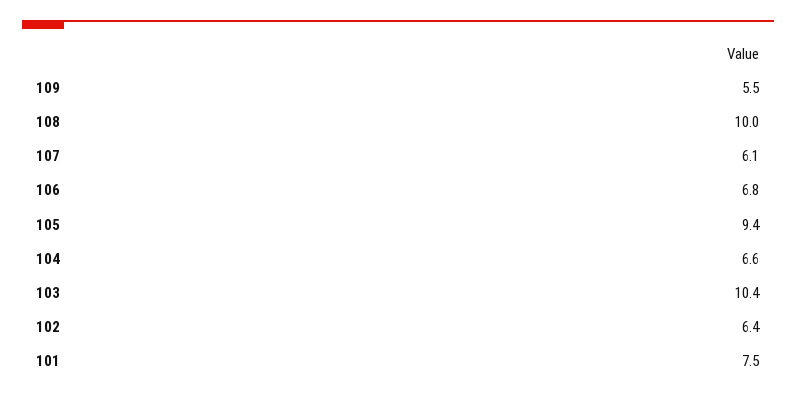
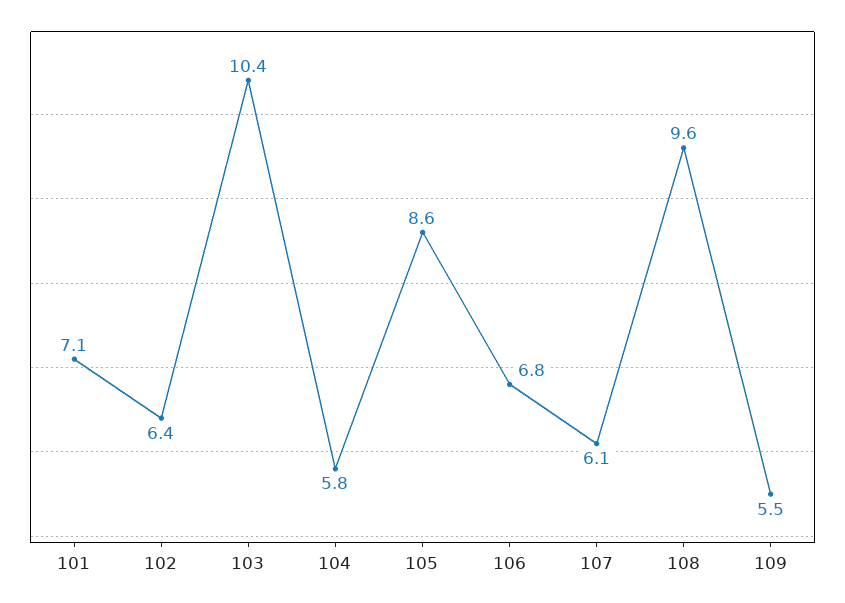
108: 10 -> 9.6
105: 9.4 -> 8.6
104: 6.6 -> 5.8
101: 7.5 -> 7.1

